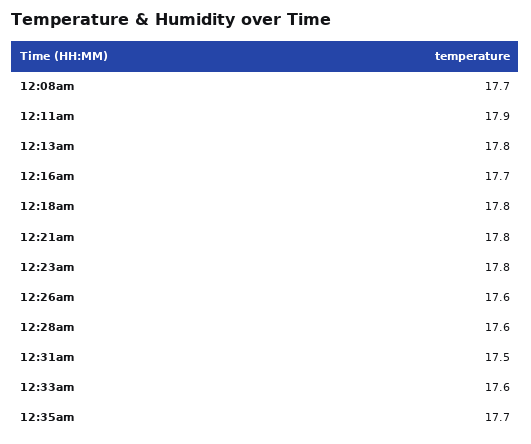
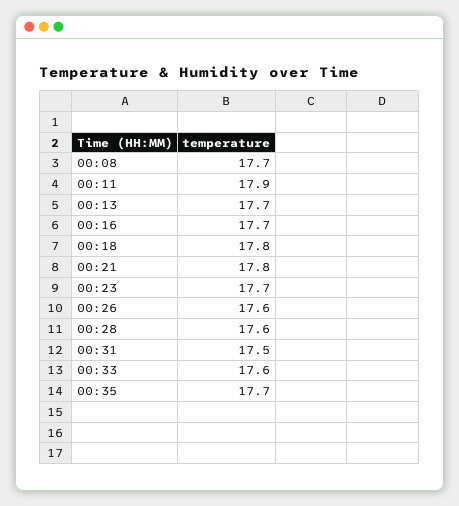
12:13am: 17.8 -> 17.7
12:23am: 17.8 -> 17.7

